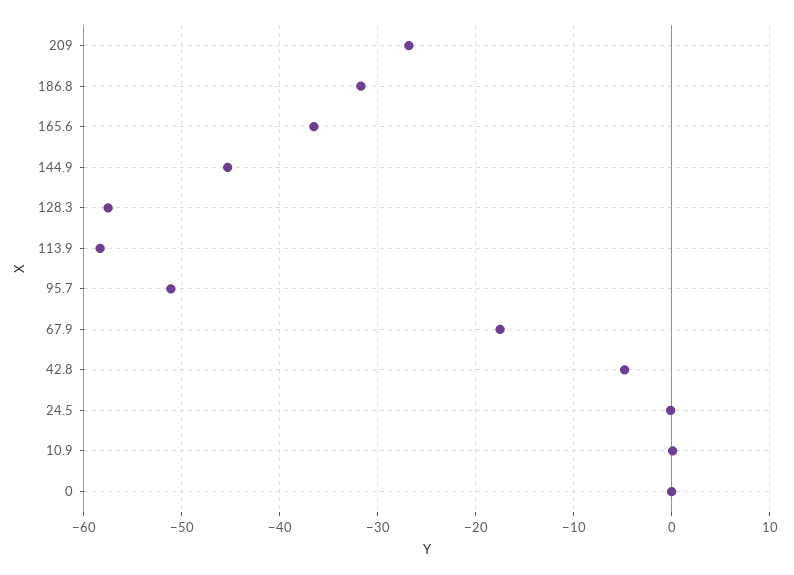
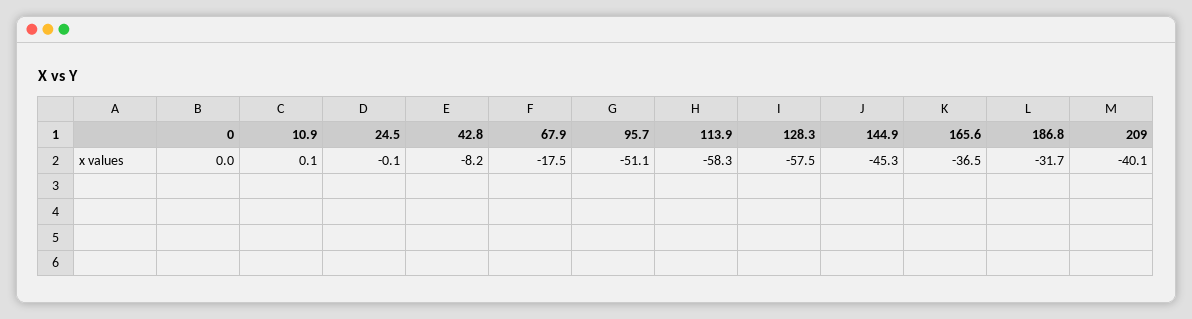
209: -27 -> -40.1
42.8: -5 -> -8.2

